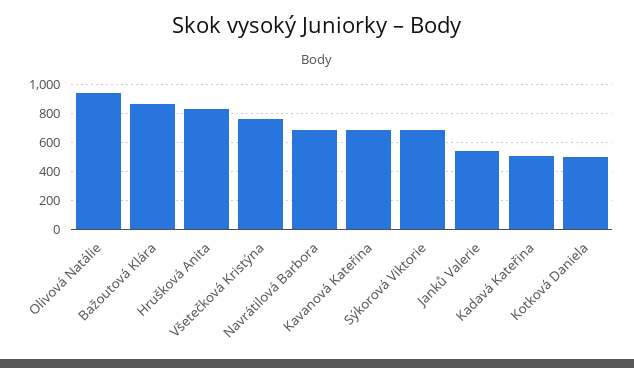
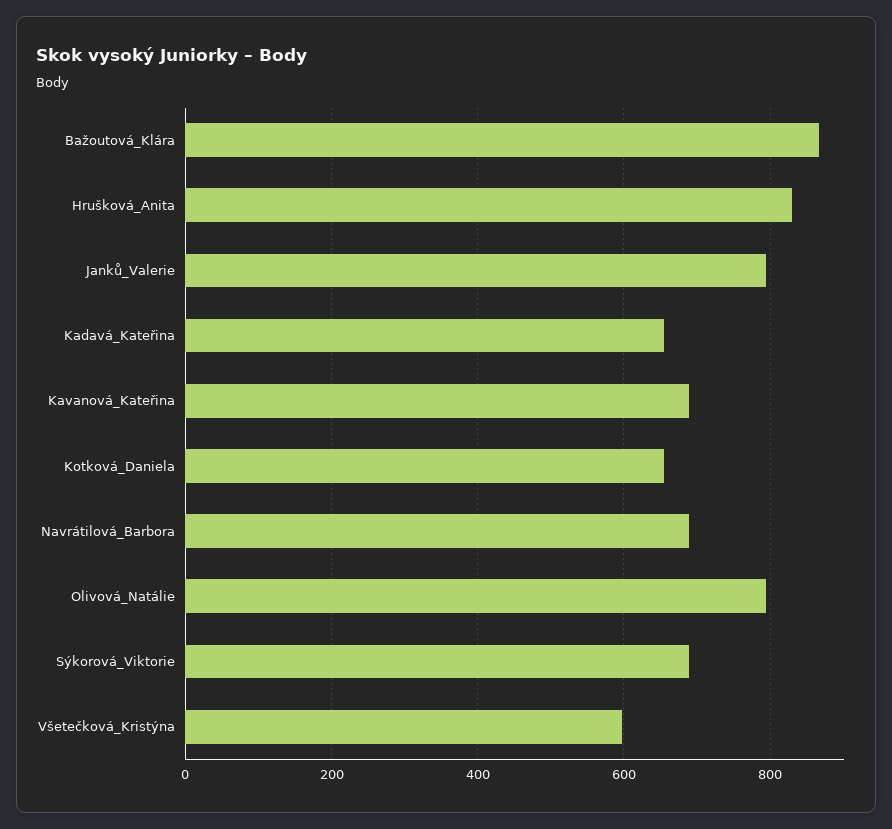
Olivová Natálie: 950 -> 800
Všetečková Kristýna: 750 -> 600
Janků Valerie: 550 -> 800
Kadavá Kateřina: 500 -> 660
Kotková Daniela: 500 -> 660

